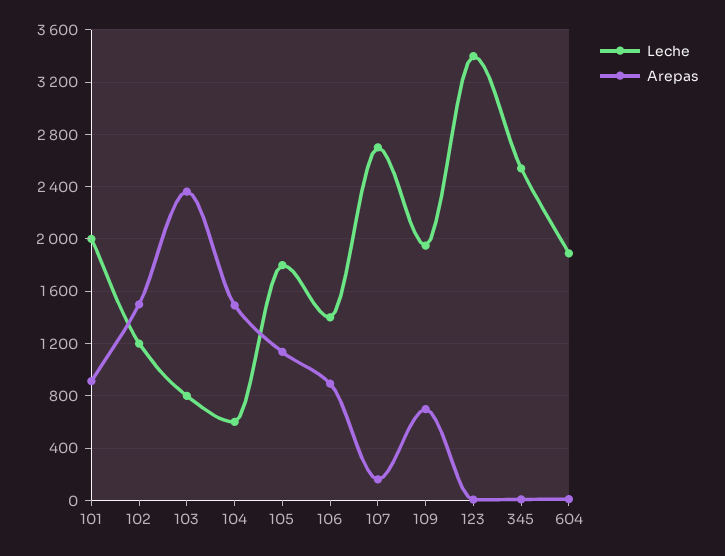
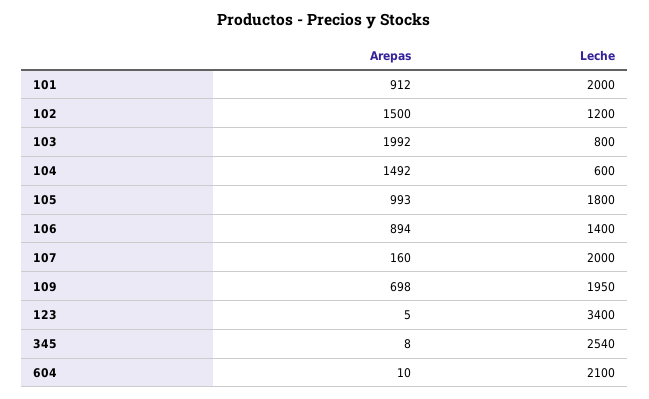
Arepas, 103: 2350 -> 1992
Arepas, 105: 1150 -> 993
Leche, 107: 2700 -> 2000
Leche, 604: 1900 -> 2100

